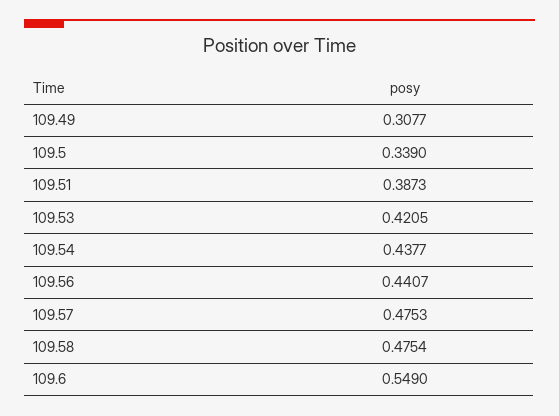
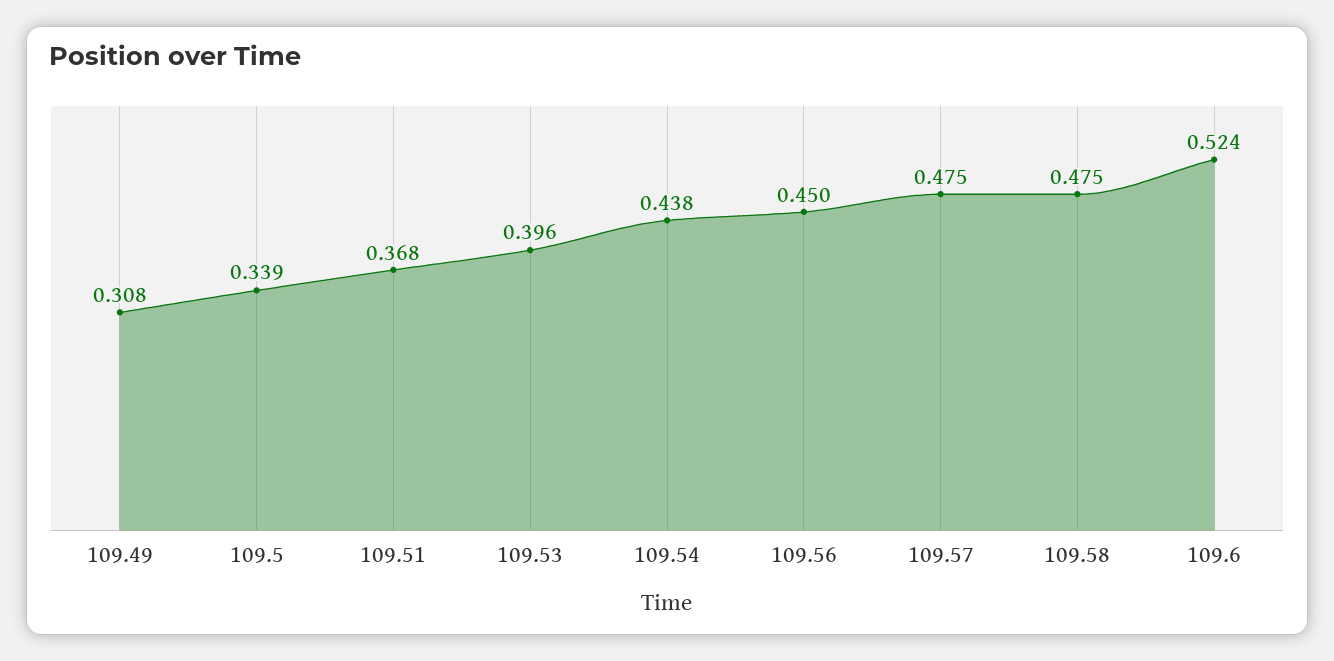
109.51: 0.3873 -> 0.368
109.53: 0.4205 -> 0.396
109.56: 0.4407 -> 0.45
109.6: 0.549 -> 0.524

